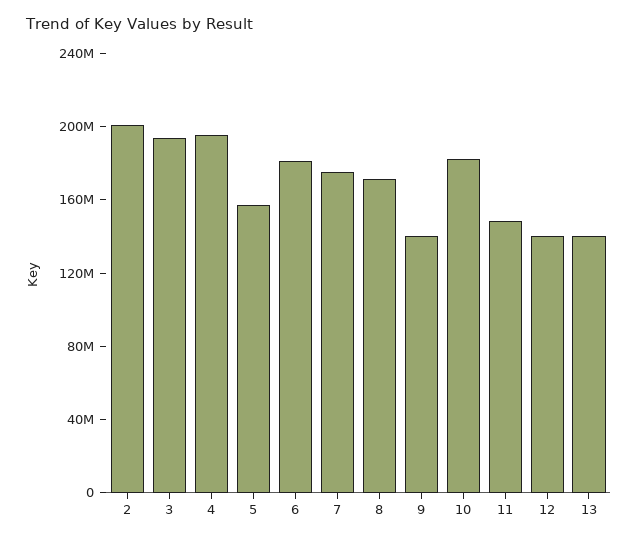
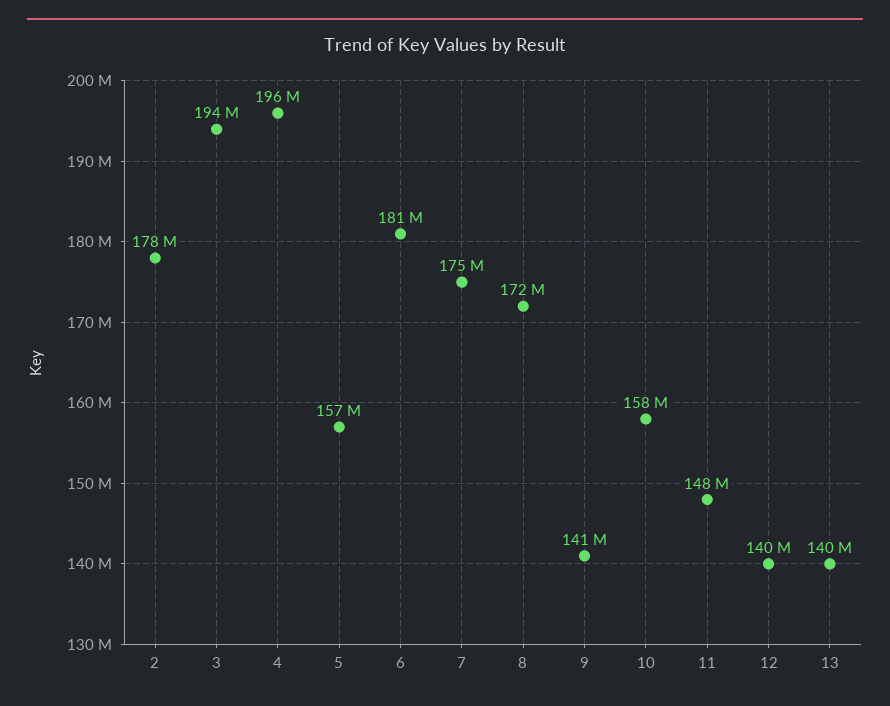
2: 200000000 -> 178000000
10: 180000000 -> 158000000

